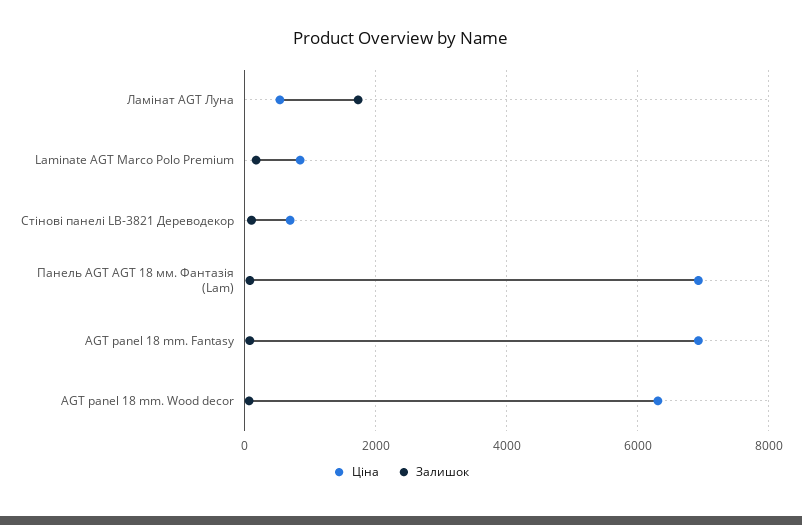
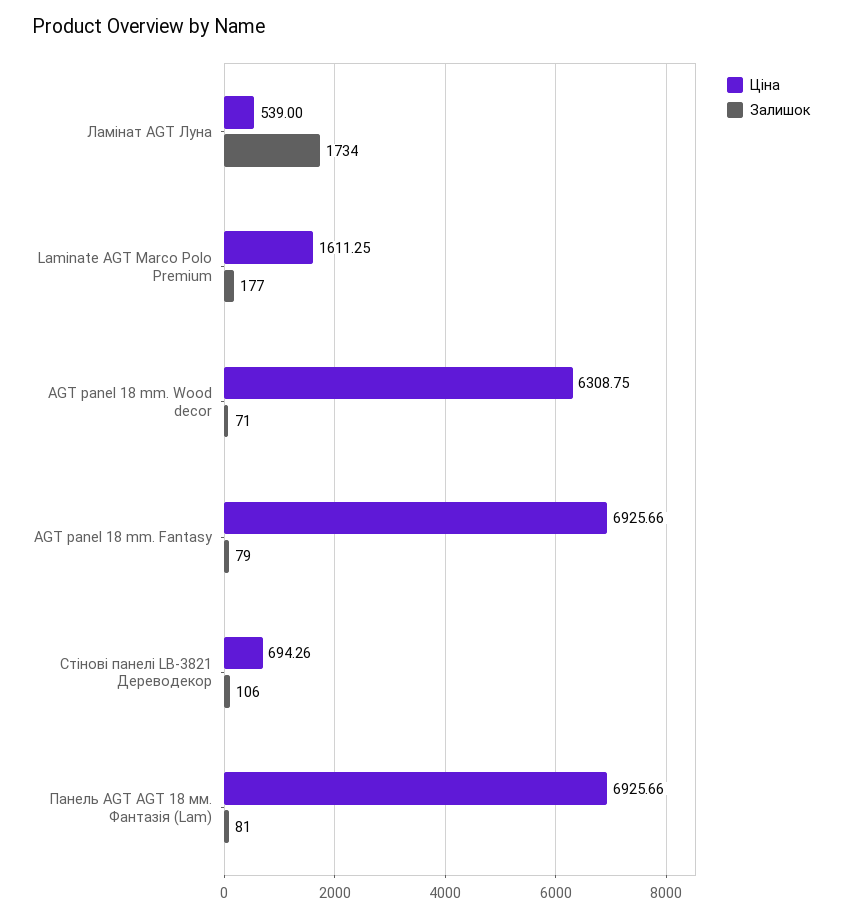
Ціна, Laminate AGT Marco Polo Premium: 800 -> 1611.25

